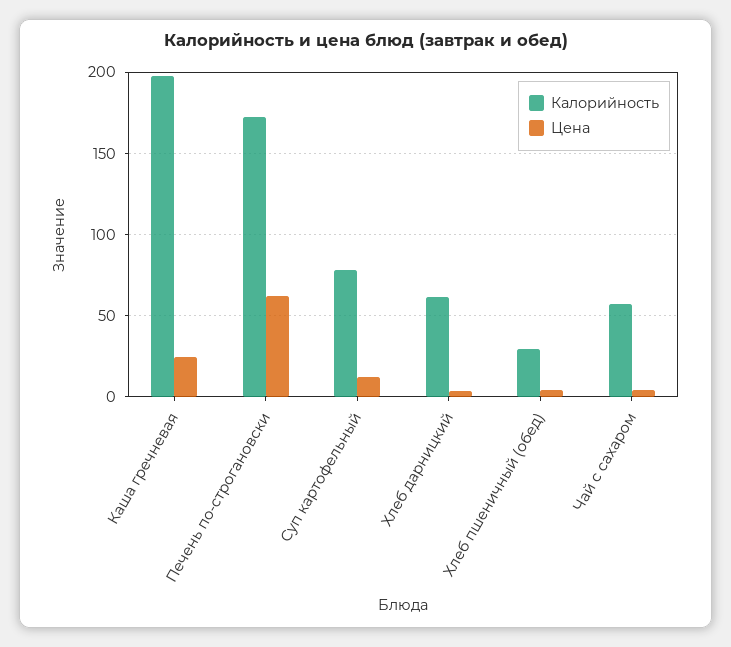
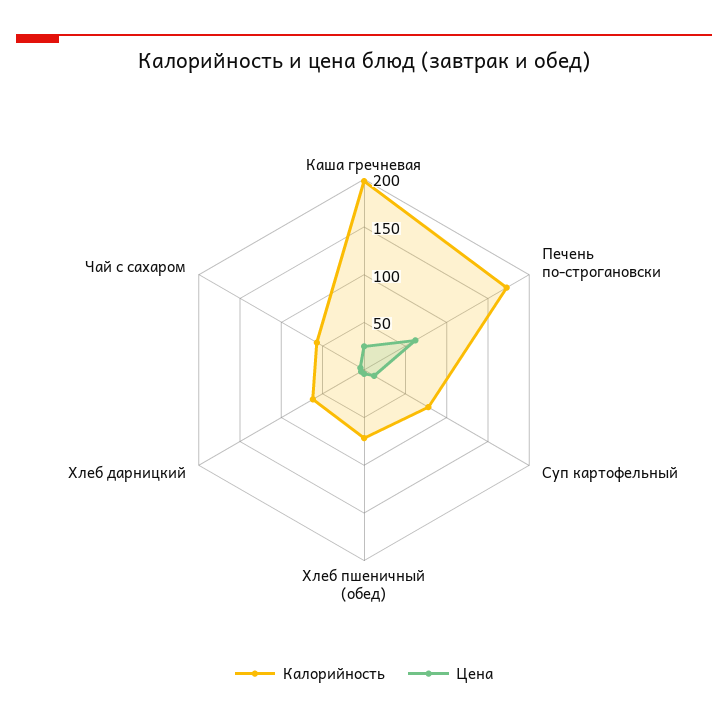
Калорийность, Хлеб пшеничный (обед): 30 -> 70

